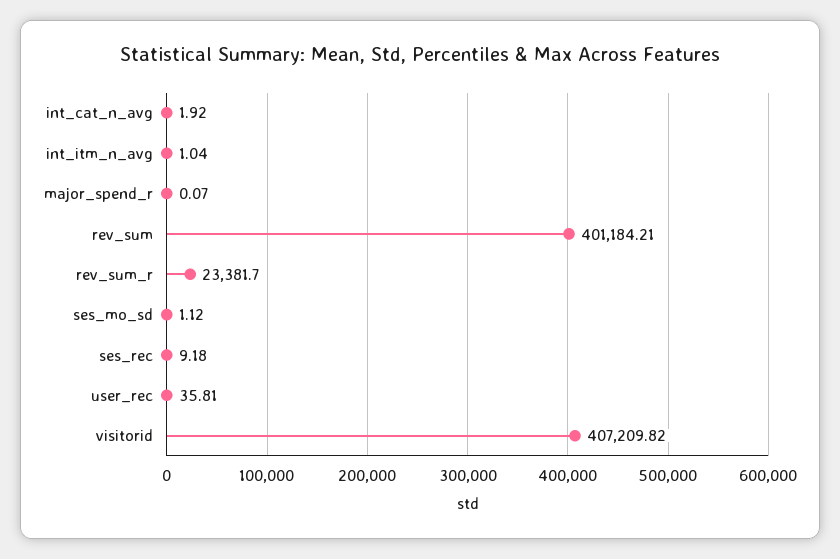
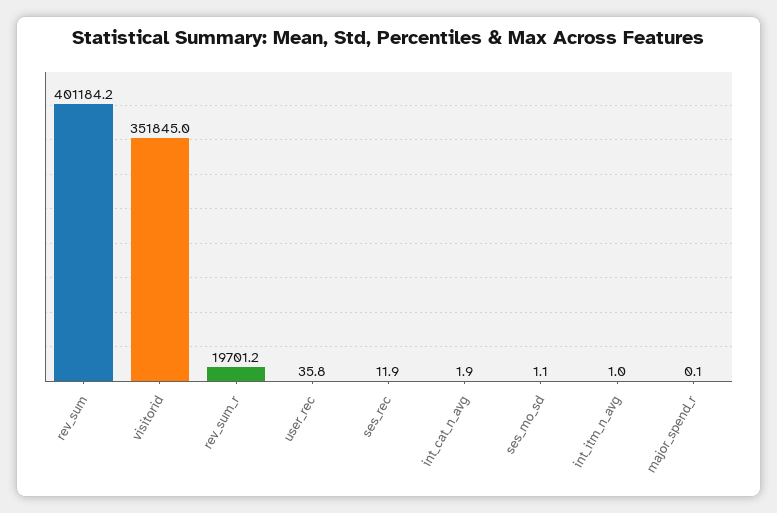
rev_sum_r: 23381.7 -> 19701.2
ses_rec: 9.18 -> 11.9
visitorid: 407209.82 -> 351845

